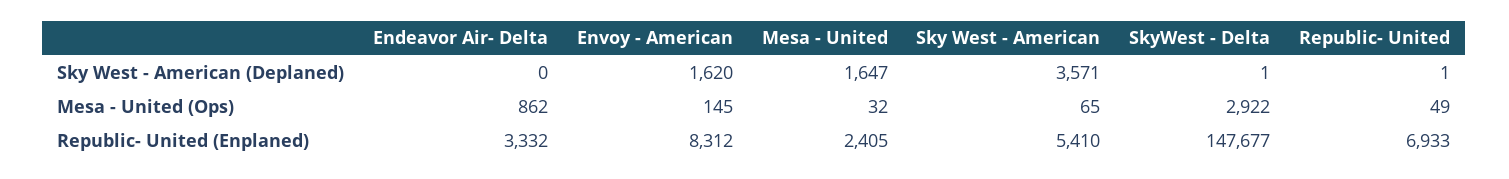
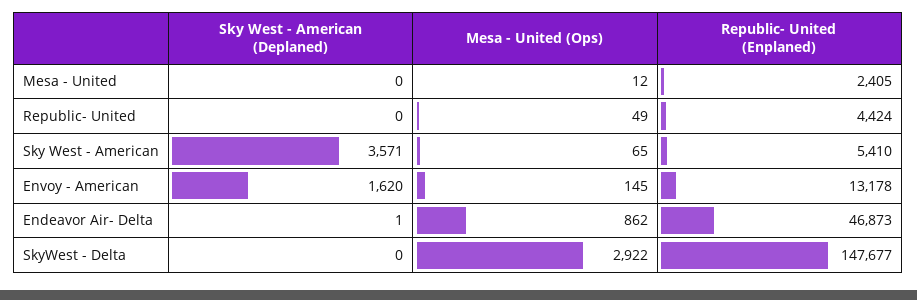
Endeavor Air- Delta, Sky West - American (Deplaned): 0 -> 1
Mesa - United, Sky West - American (Deplaned): 1647 -> 0
SkyWest - Delta, Sky West - American (Deplaned): 1 -> 0
Republic- United, Sky West - American (Deplaned): 1 -> 0
Mesa - United, Mesa - United (Ops): 32 -> 12
Endeavor Air- Delta, Republic- United (Enplaned): 3332 -> 46873
Envoy - American, Republic- United (Enplaned): 8312 -> 13178
Republic- United, Republic- United (Enplaned): 6933 -> 4424

